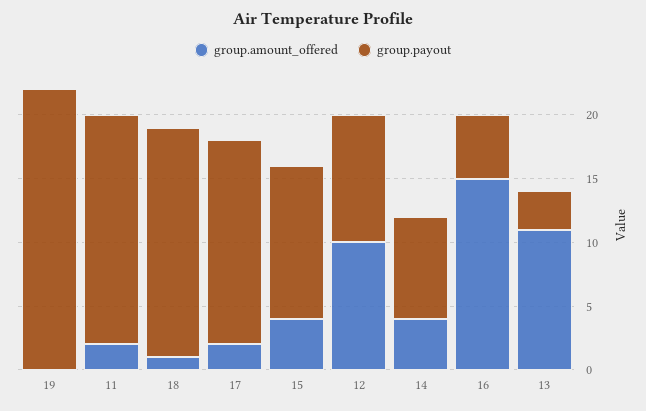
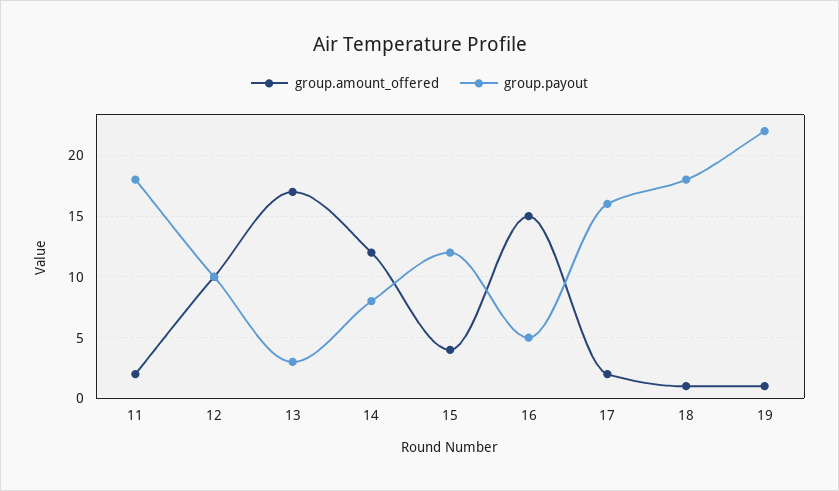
group.amount_offered, 19: 0 -> 1
group.amount_offered, 14: 4 -> 12
group.amount_offered, 13: 11 -> 17

